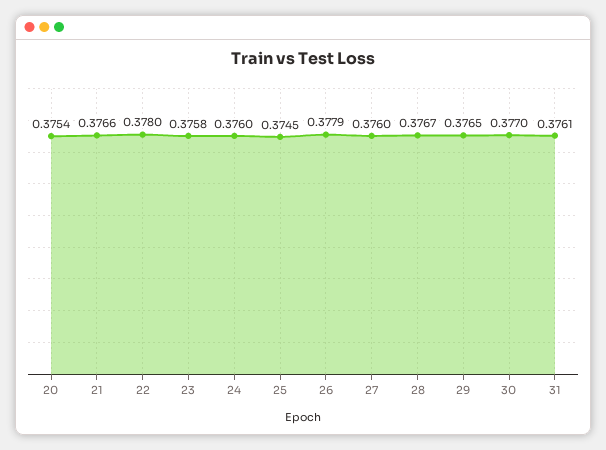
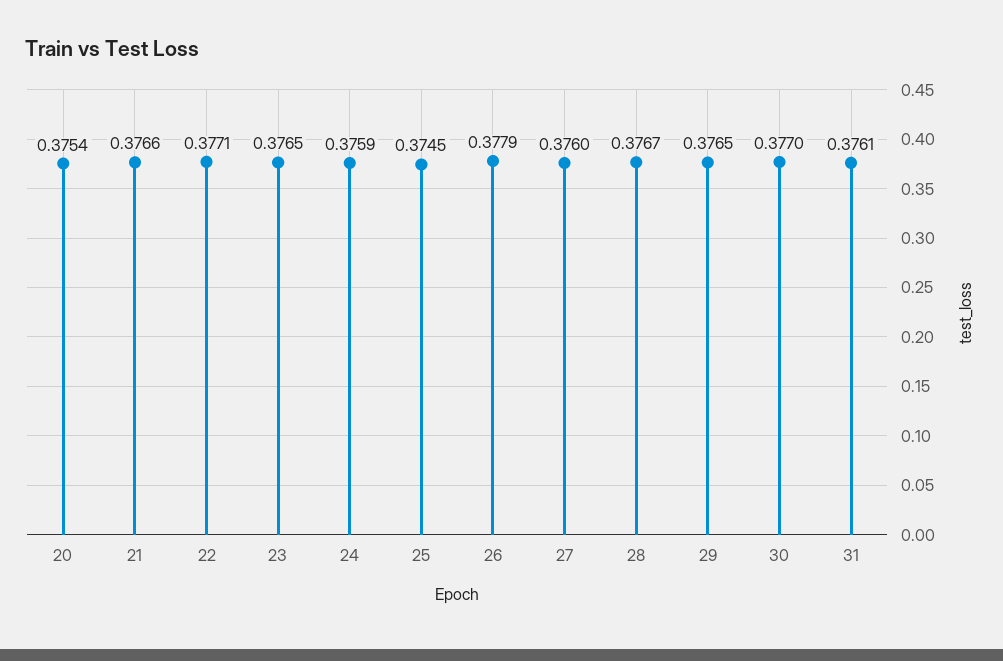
22: 0.378 -> 0.3771
23: 0.3758 -> 0.3765
24: 0.376 -> 0.3759

